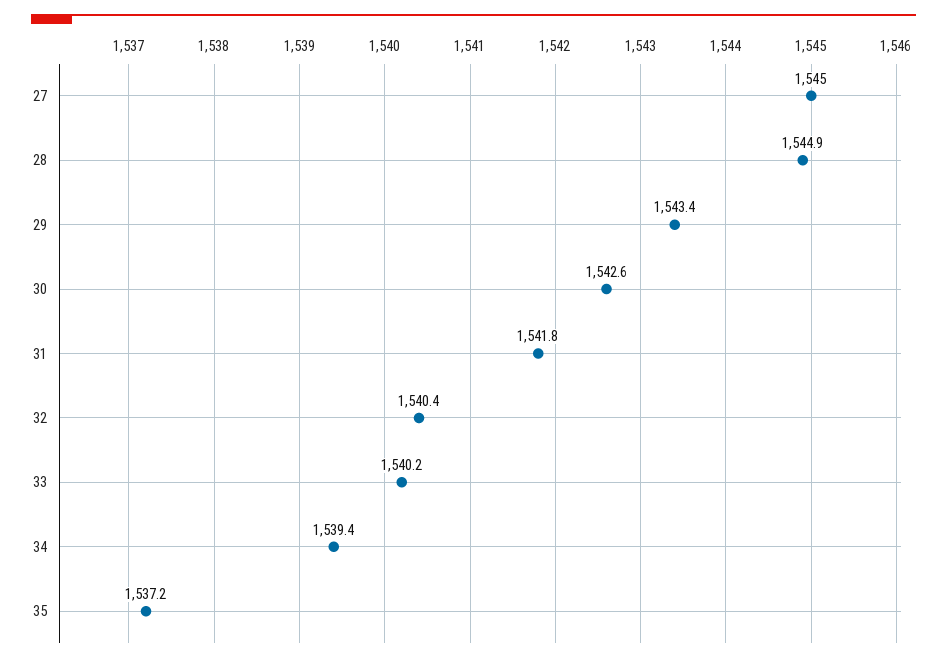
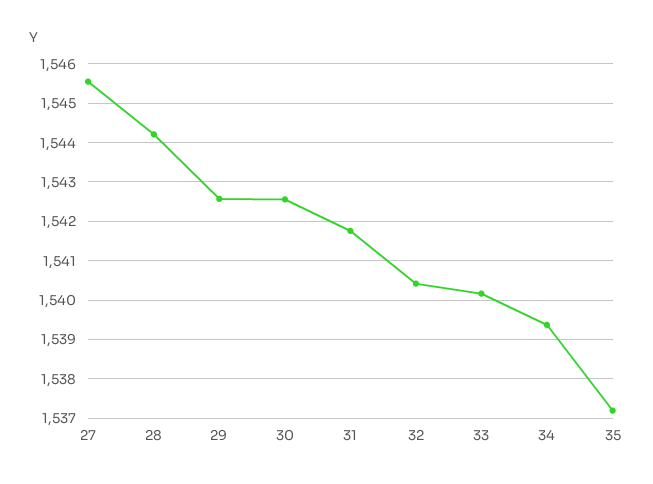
27: 1545 -> 1545.6
28: 1544.9 -> 1544.2
29: 1543.4 -> 1542.6

